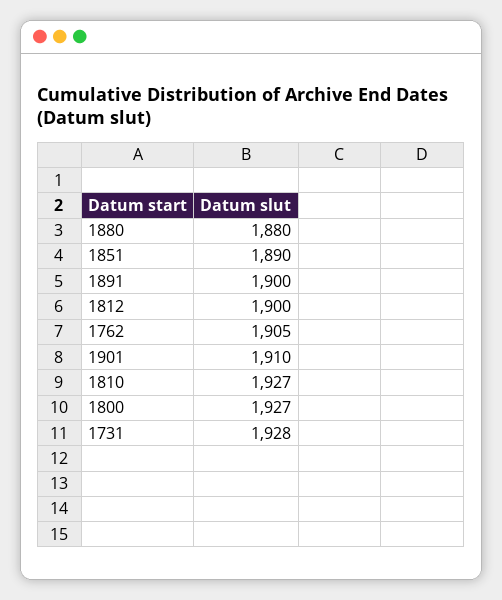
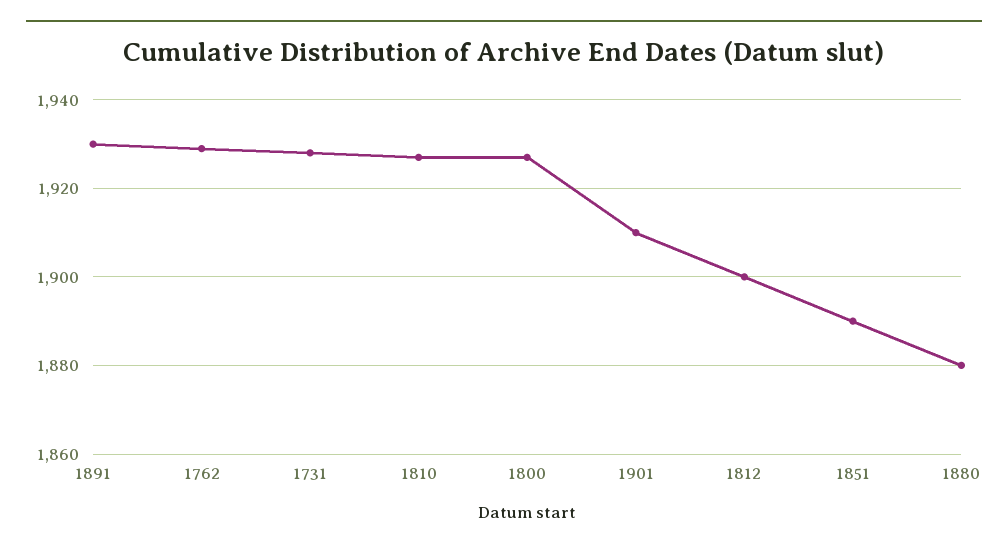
1891: 1900 -> 1930
1762: 1905 -> 1930

